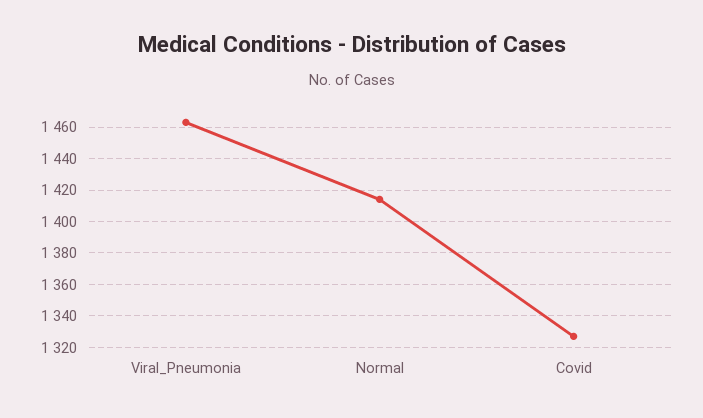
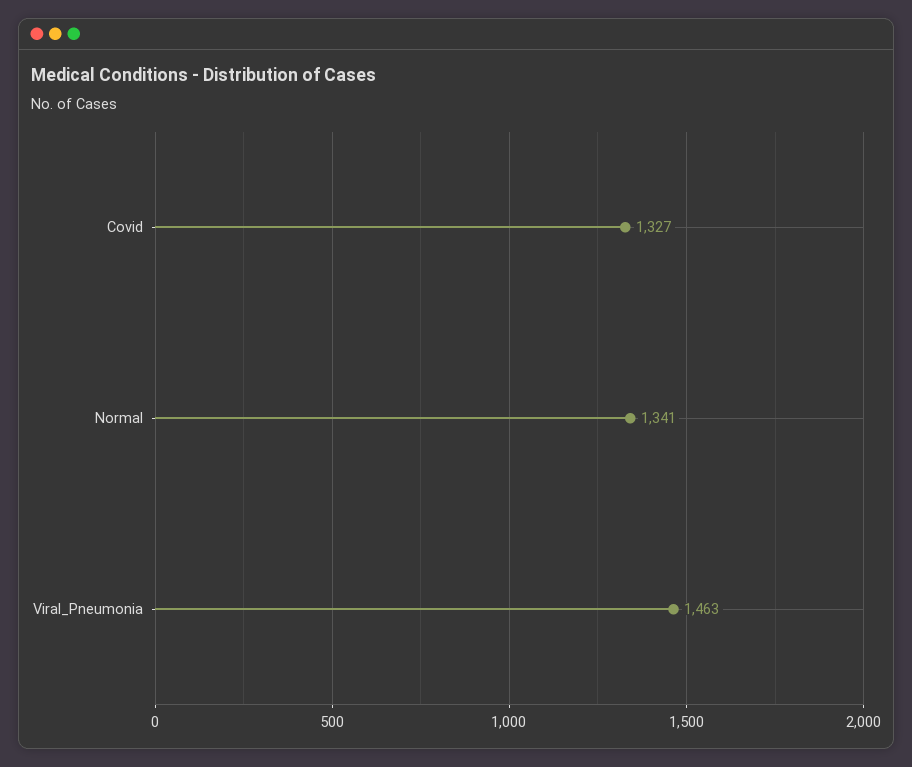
Normal: 1415 -> 1341

